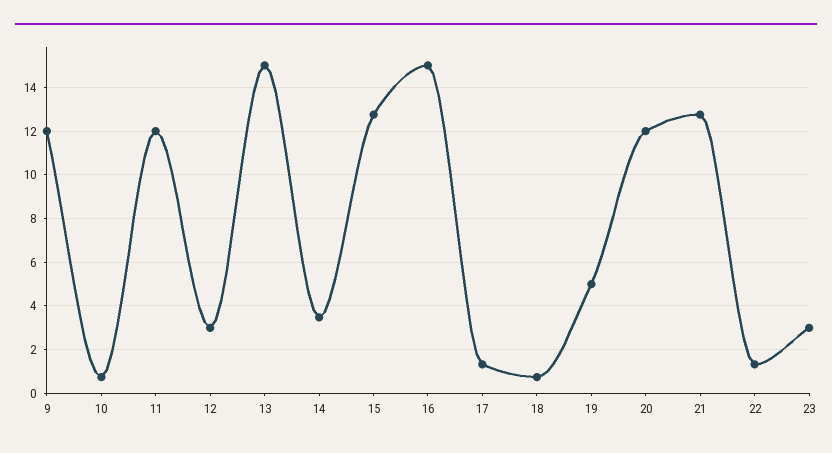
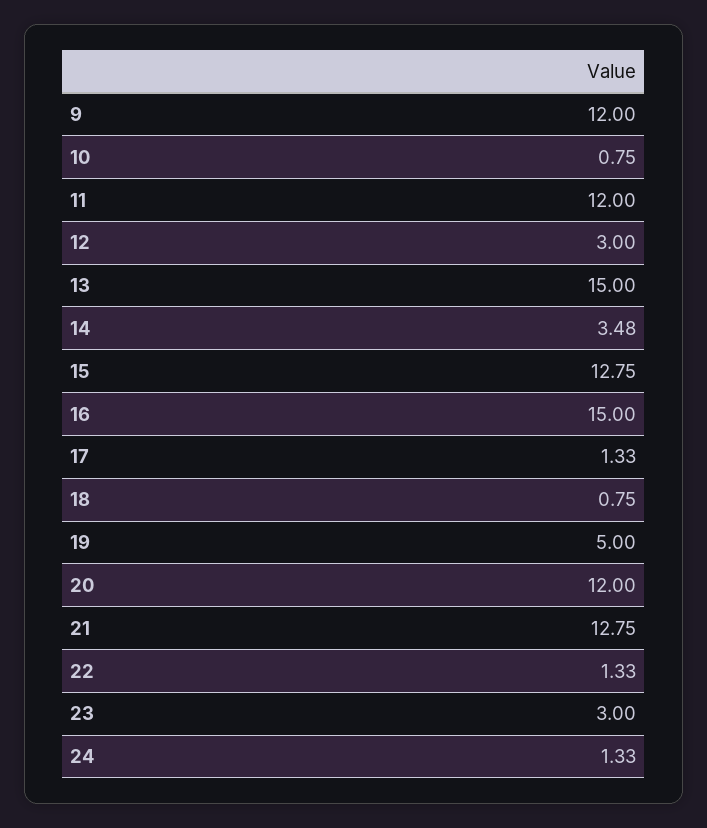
24: none -> 1.33

